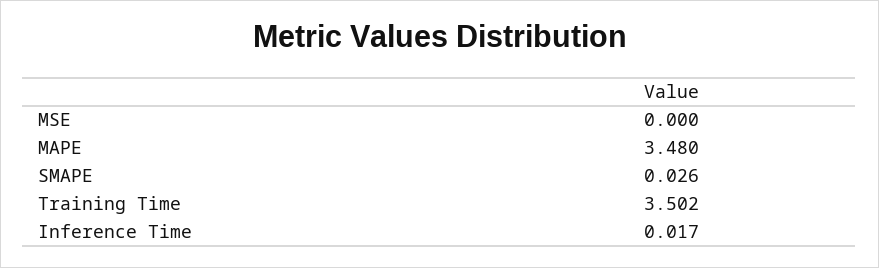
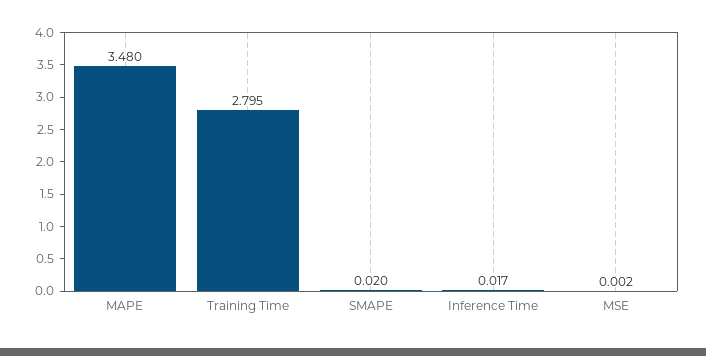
MSE: 0 -> 0.002
SMAPE: 0.026 -> 0.02
Training Time: 3.502 -> 2.795

